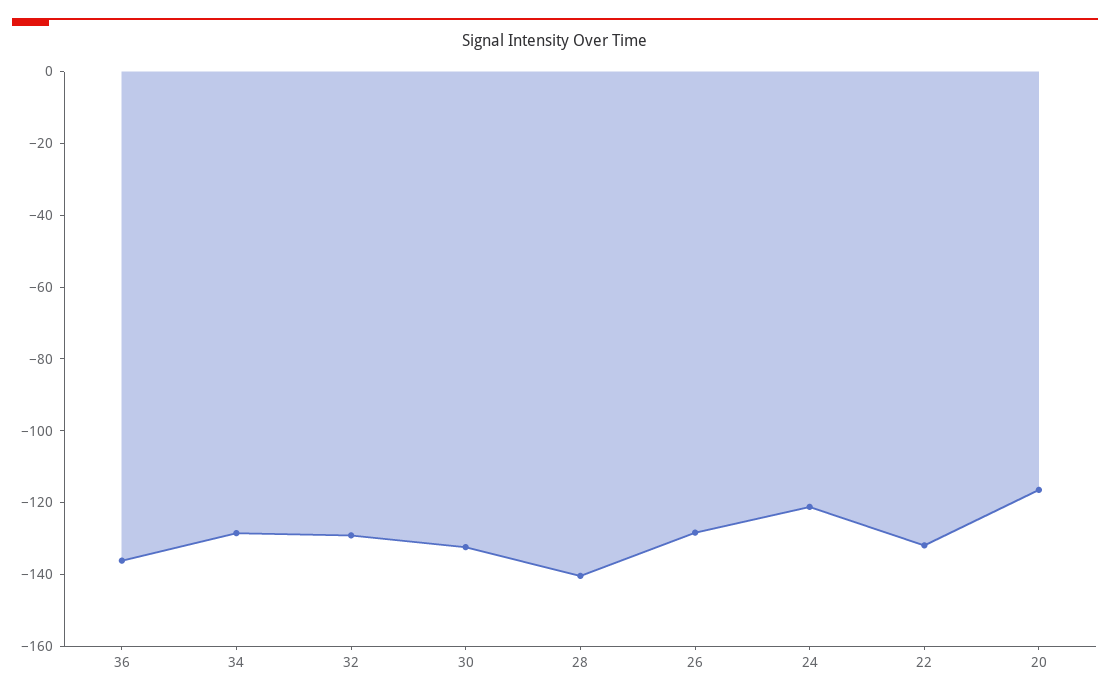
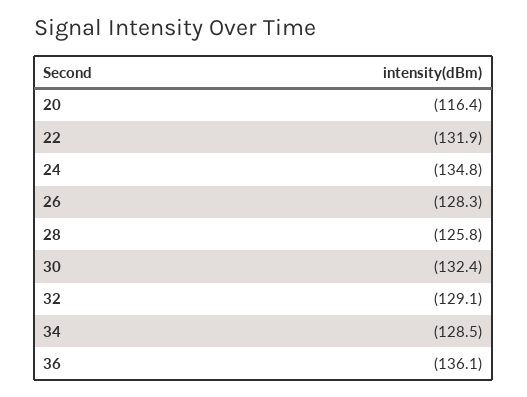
28: -140 -> -125.8
24: -120 -> -134.8

